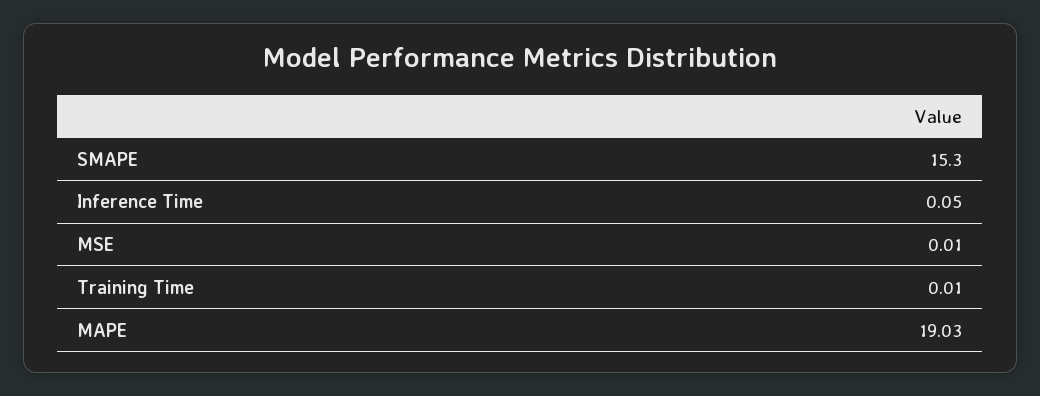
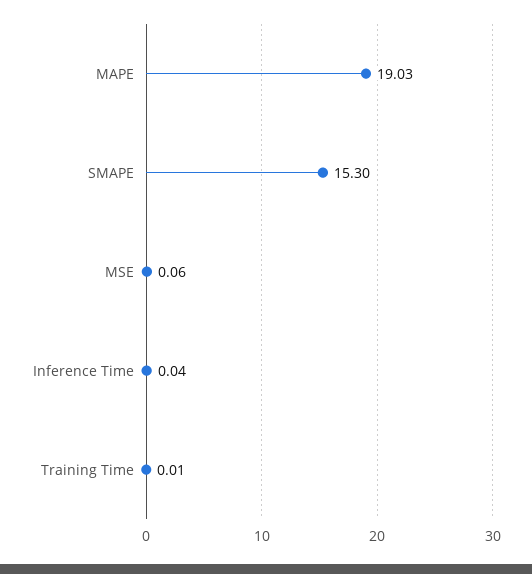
Inference Time: 0.05 -> 0.04
MSE: 0.01 -> 0.06

